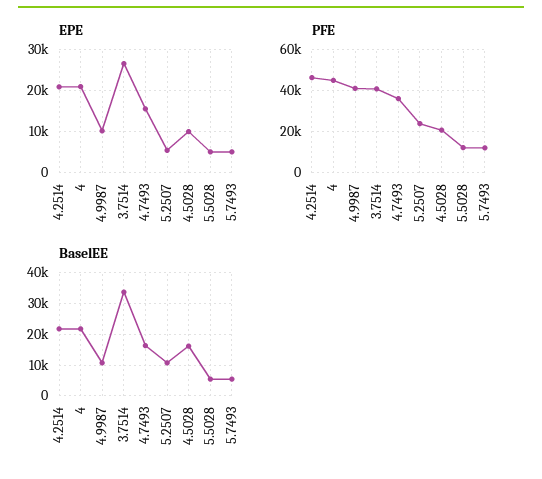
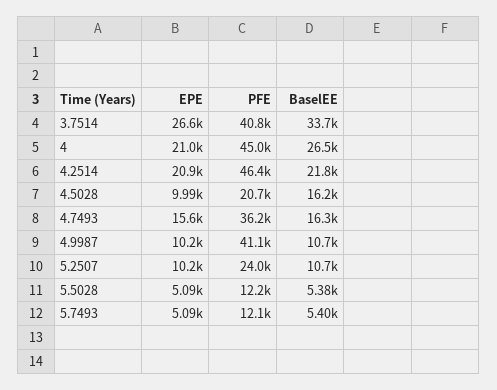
EPE, 5.2507: 6000 -> 10200
BaselEE, 4: 22000 -> 26500

